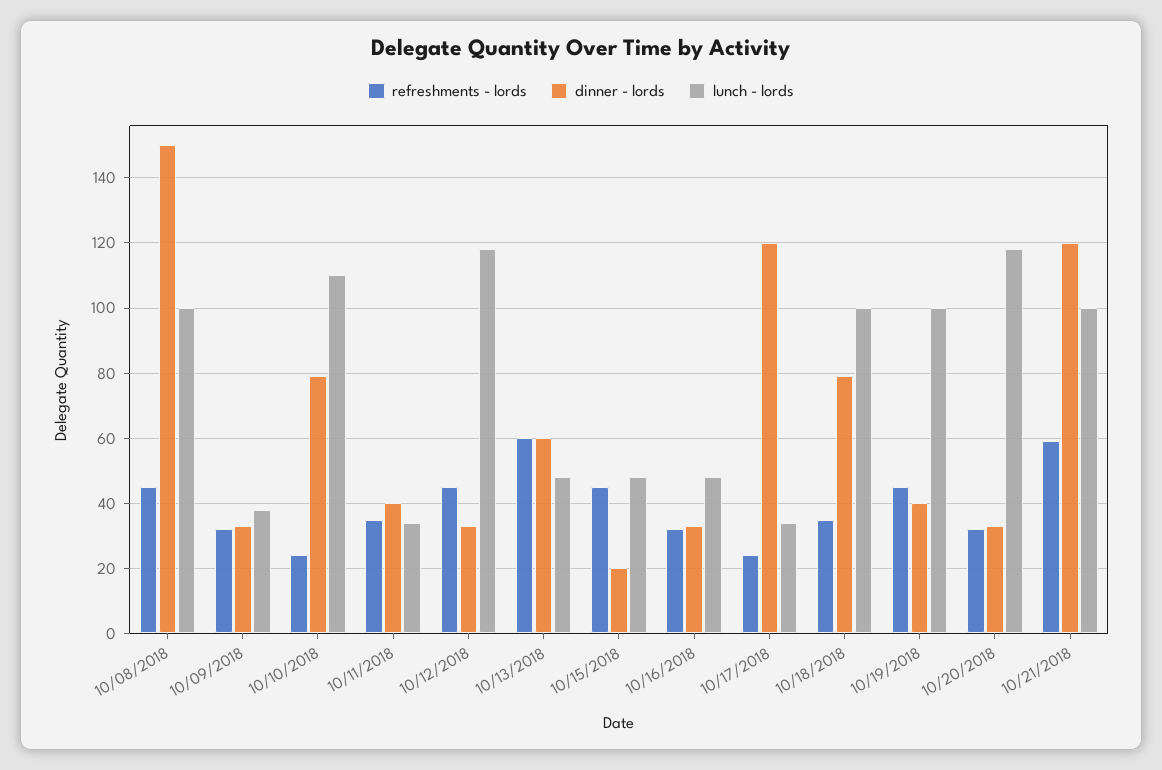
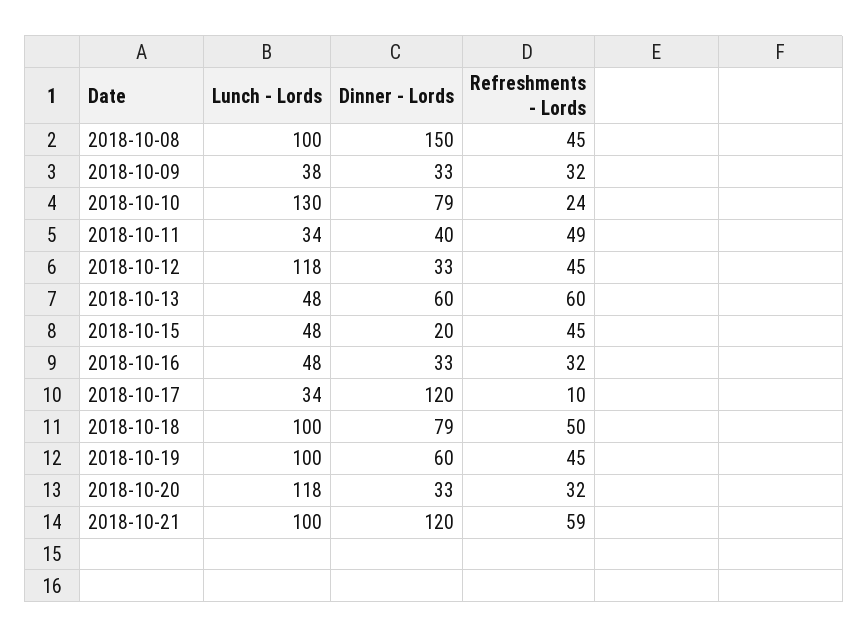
lunch - lords, 10/10/2018: 110 -> 130
refreshments - lords, 10/11/2018: 35 -> 49
refreshments - lords, 10/17/2018: 25 -> 10
refreshments - lords, 10/18/2018: 35 -> 50
dinner - lords, 10/19/2018: 40 -> 60

